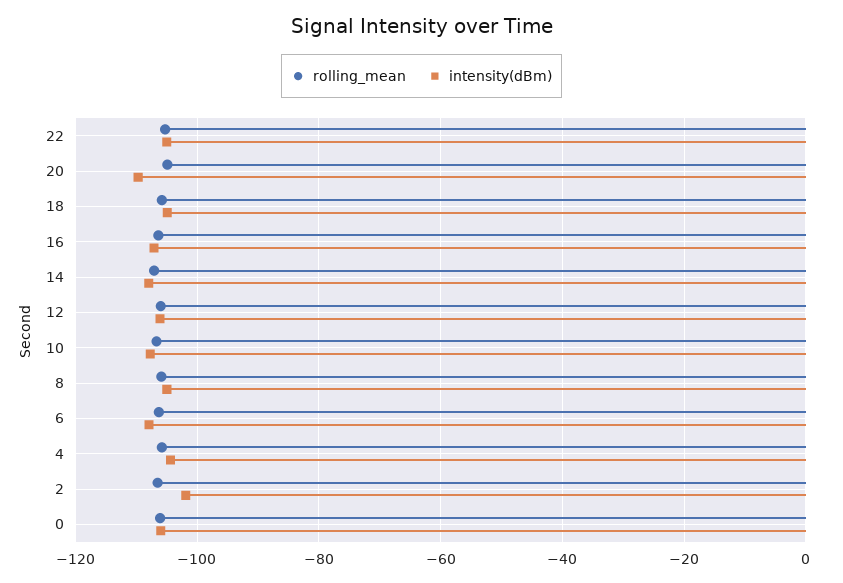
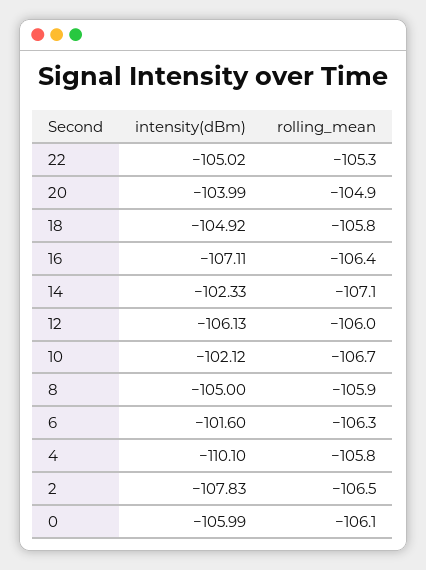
intensity(dBm), 20: -110 -> -103.99
intensity(dBm), 14: -108 -> -102.33
intensity(dBm), 10: -108 -> -102.12
intensity(dBm), 6: -108 -> -101.6
intensity(dBm), 4: -104 -> -110.1
intensity(dBm), 2: -102 -> -107.83

